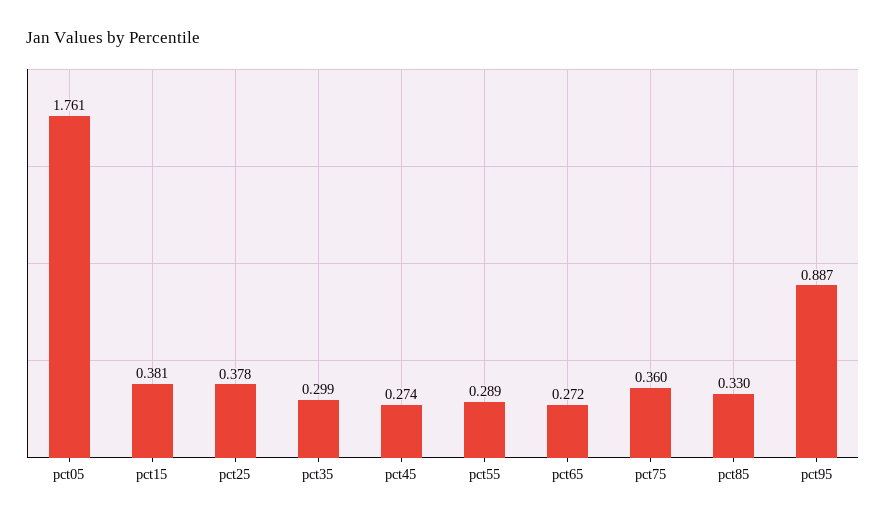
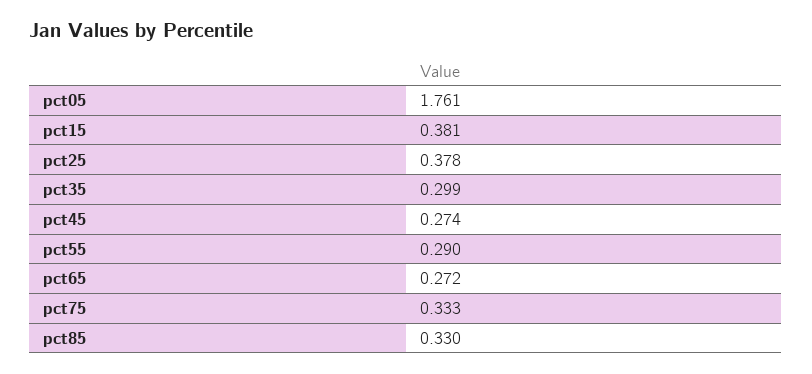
pct55: 0.289 -> 0.29
pct75: 0.36 -> 0.333
pct95: 0.887 -> none

